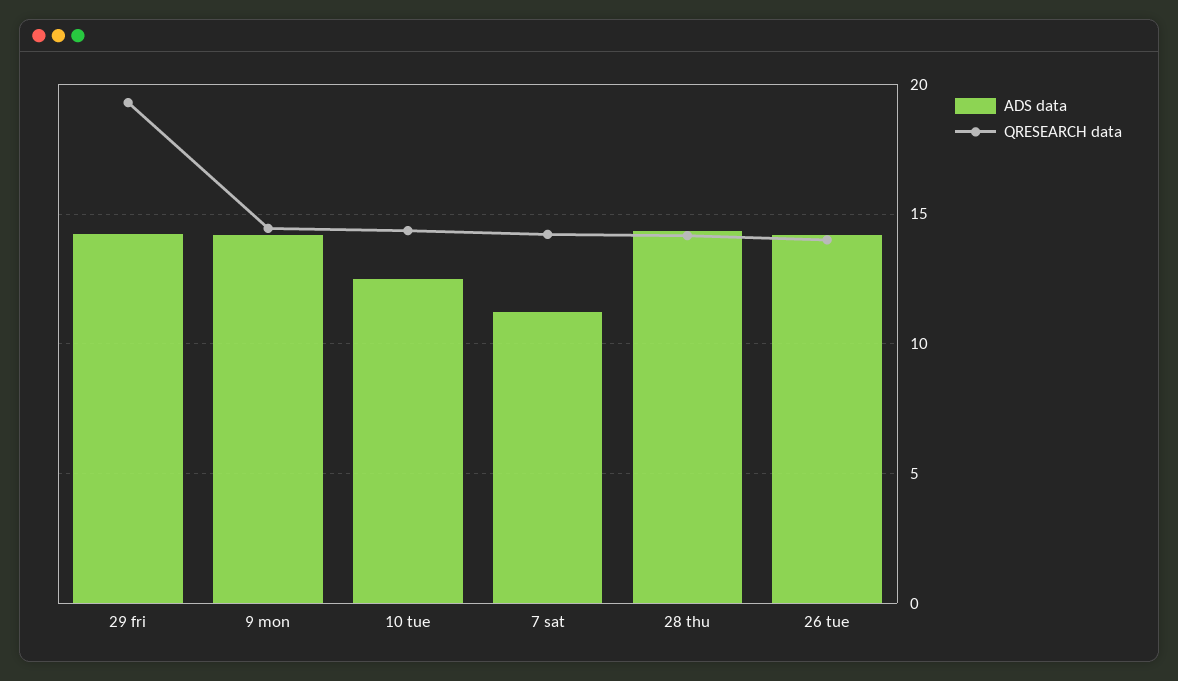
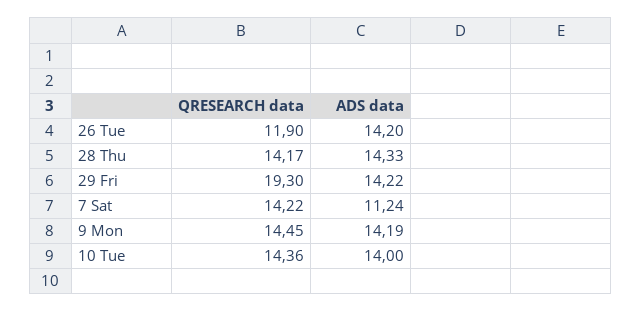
ADS data, 10 tue: 12.5 -> 14
QRESEARCH data, 26 tue: 14 -> 11.9

